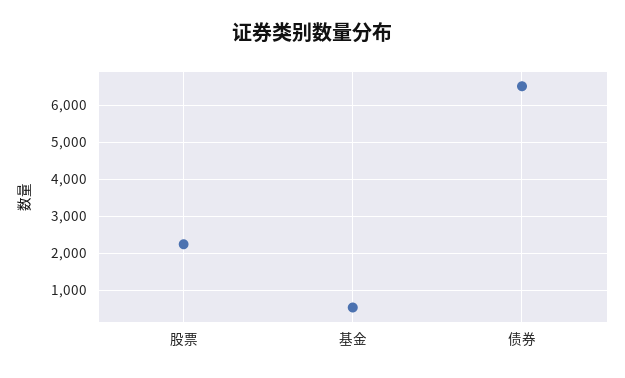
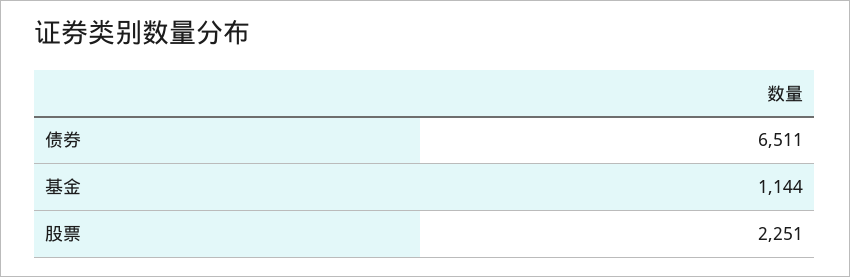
基金: 600 -> 1144

